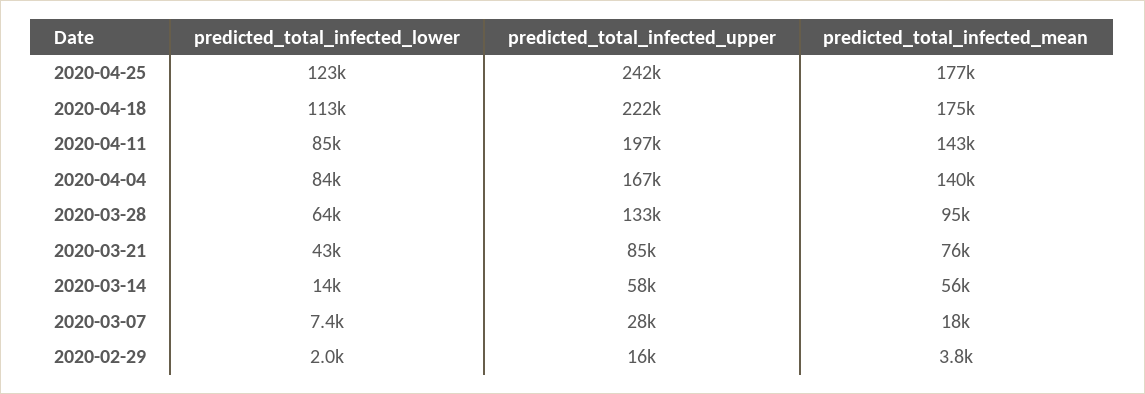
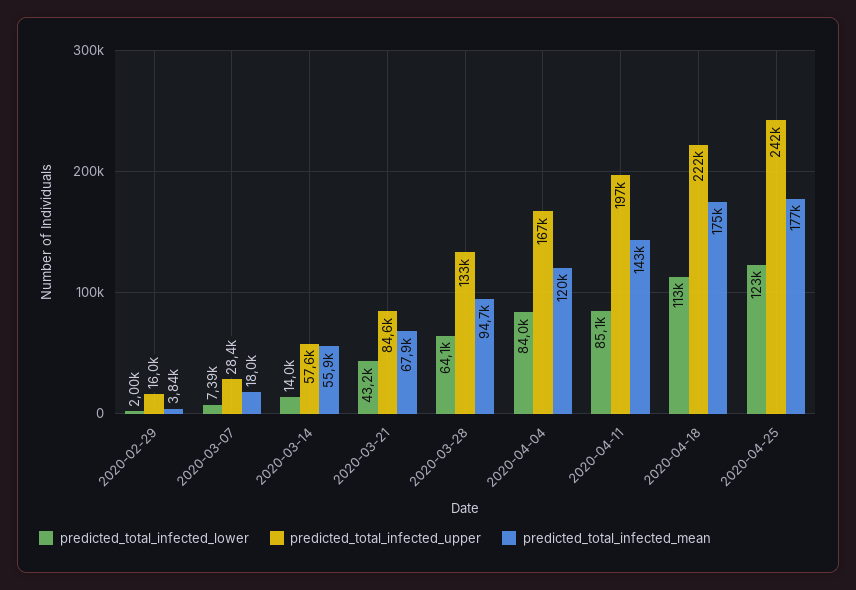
predicted_total_infected_mean, 2020-04-04: 140000 -> 120000
predicted_total_infected_mean, 2020-03-21: 76000 -> 67900

